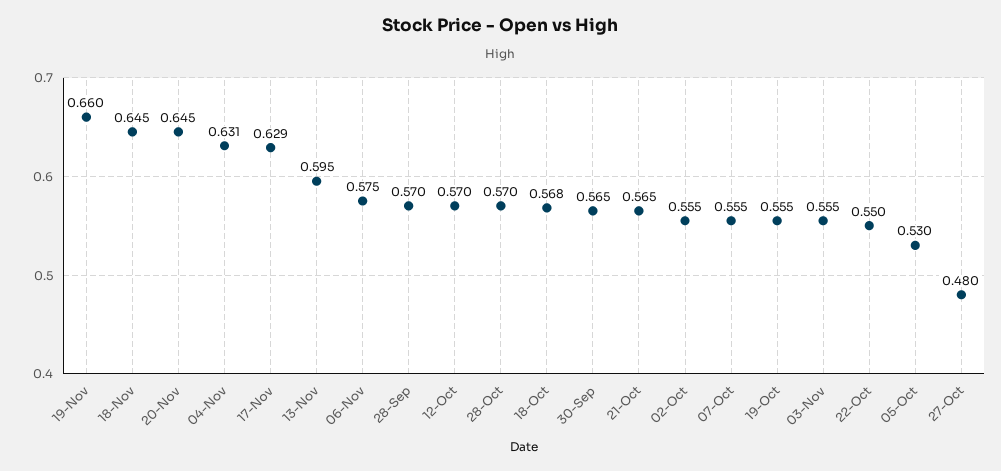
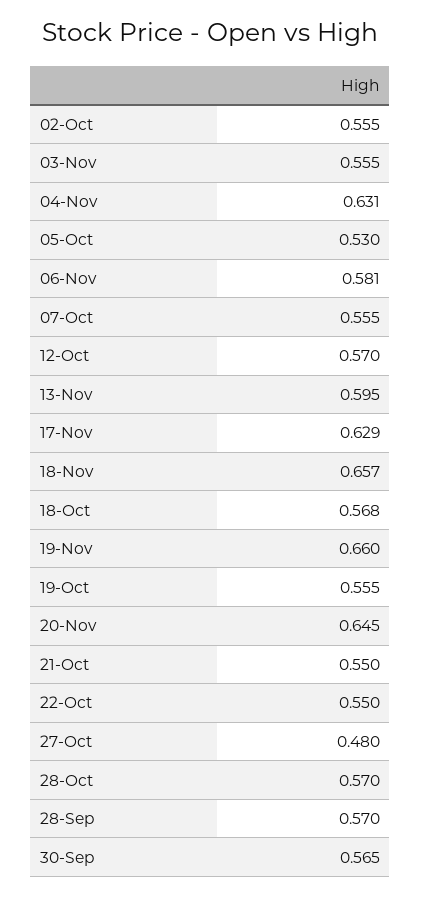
18-Nov: 0.645 -> 0.657
06-Nov: 0.575 -> 0.581
21-Oct: 0.565 -> 0.55

